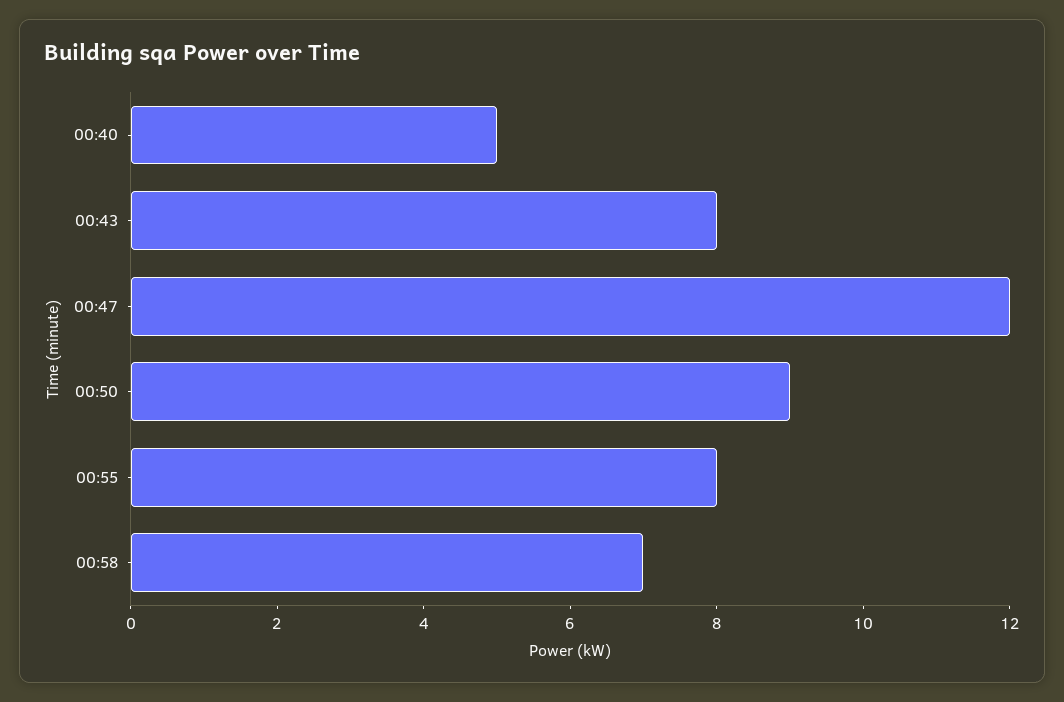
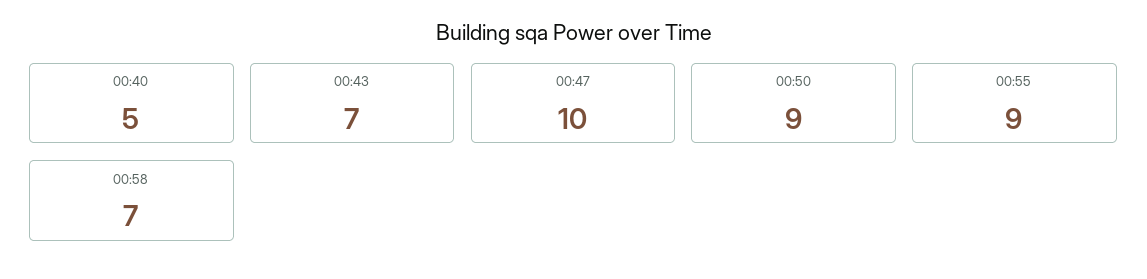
00:43: 8 -> 7
00:47: 12 -> 10
00:55: 8 -> 9

